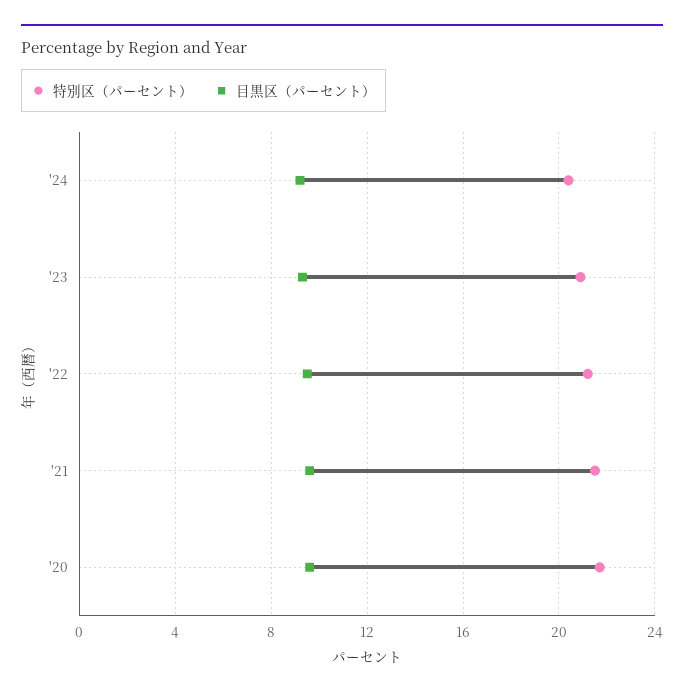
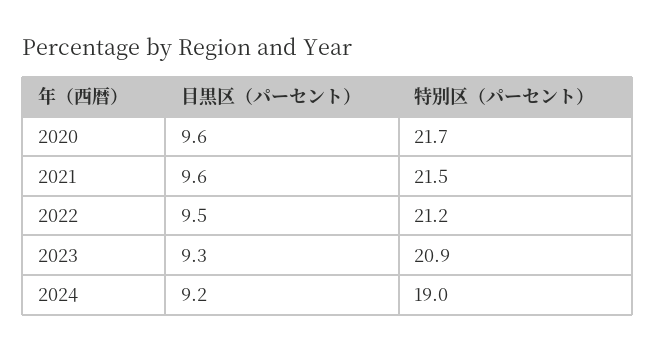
特別区（パーセント）, '24: 20.5 -> 19

